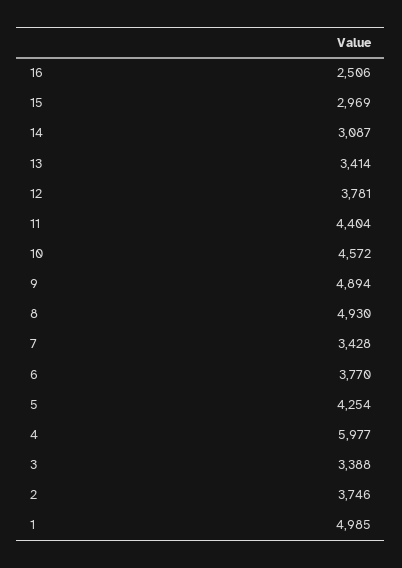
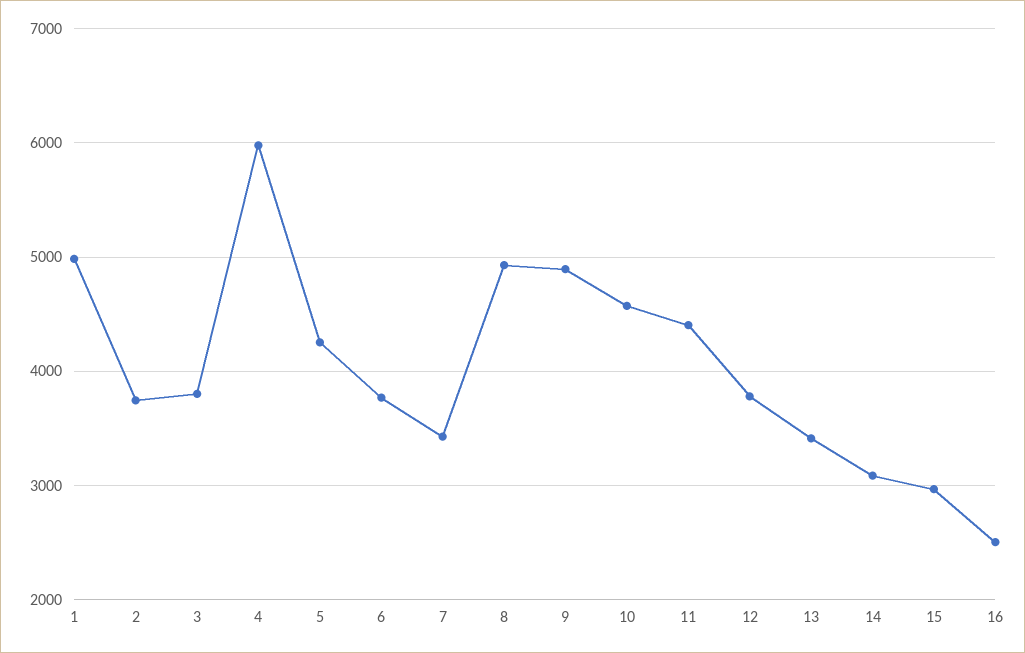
3: 3388 -> 3800

